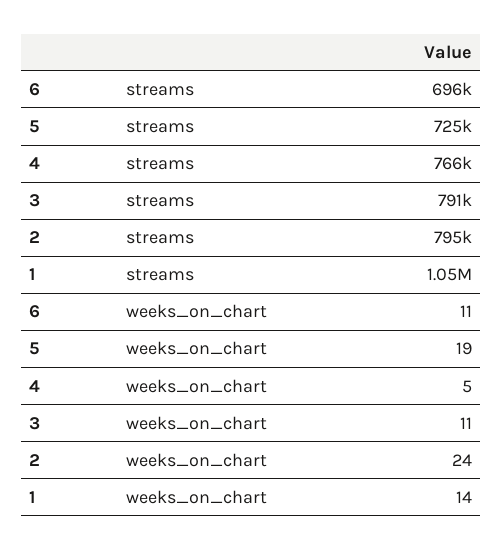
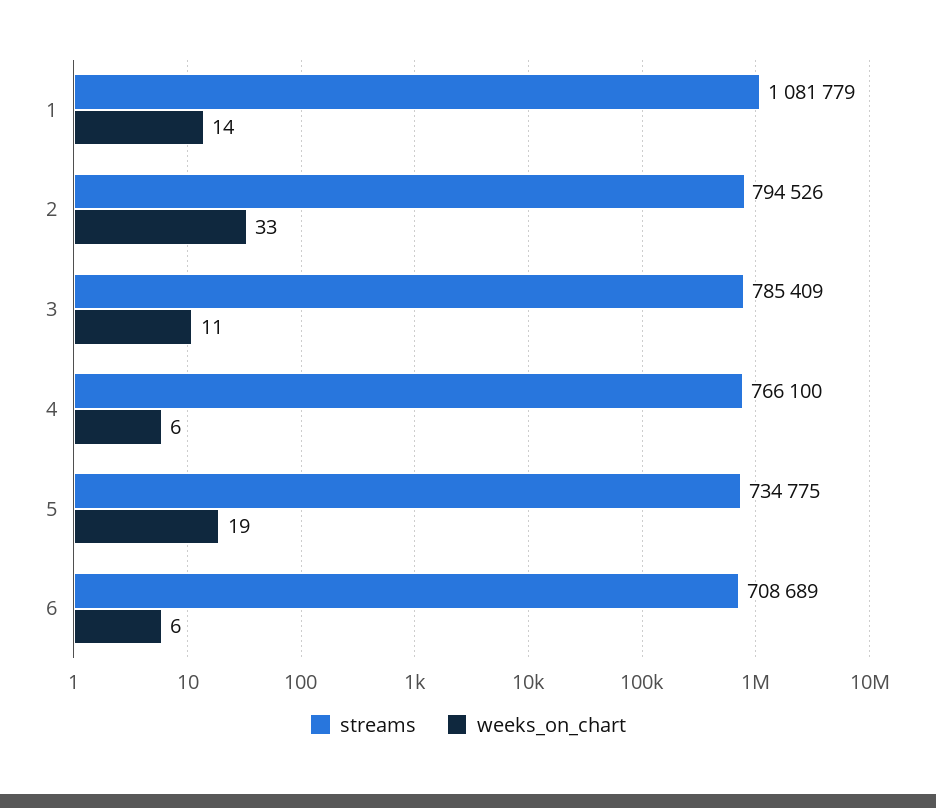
streams, 6: 696000 -> 708689
streams, 5: 725000 -> 734775
streams, 3: 791000 -> 785409
streams, 1: 1050000 -> 1081779
weeks_on_chart, 6: 11 -> 6
weeks_on_chart, 4: 5 -> 6
weeks_on_chart, 2: 24 -> 33

